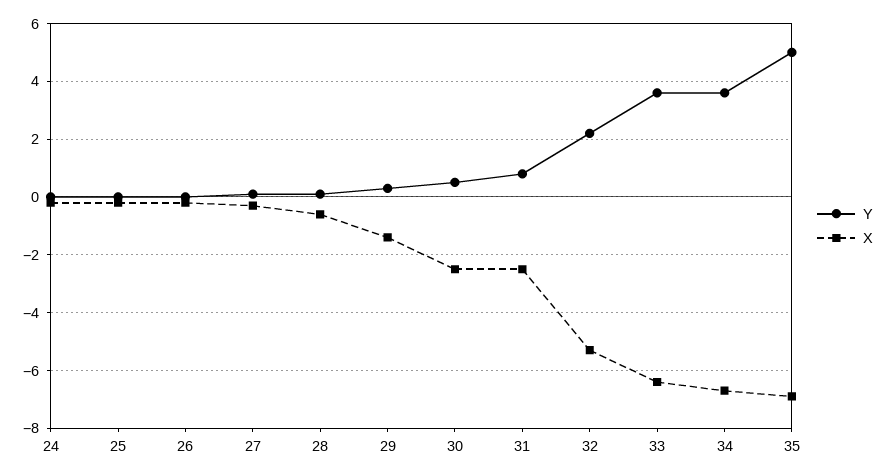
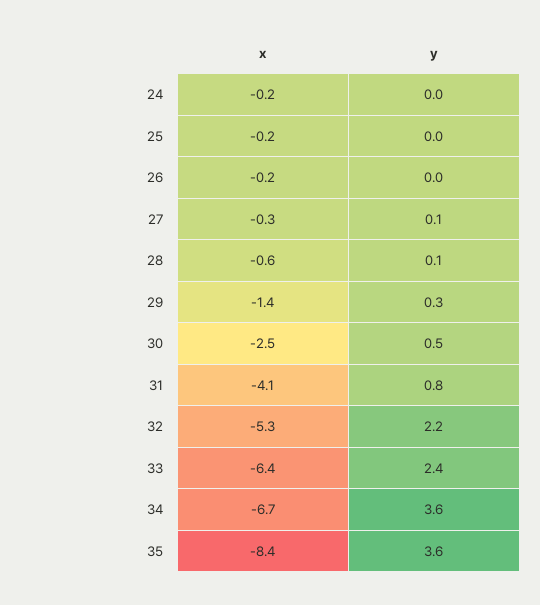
X, 31: -2.5 -> -4.1
Y, 33: 3.5 -> 2.4
Y, 35: 5 -> 3.6
X, 35: -7 -> -8.4

